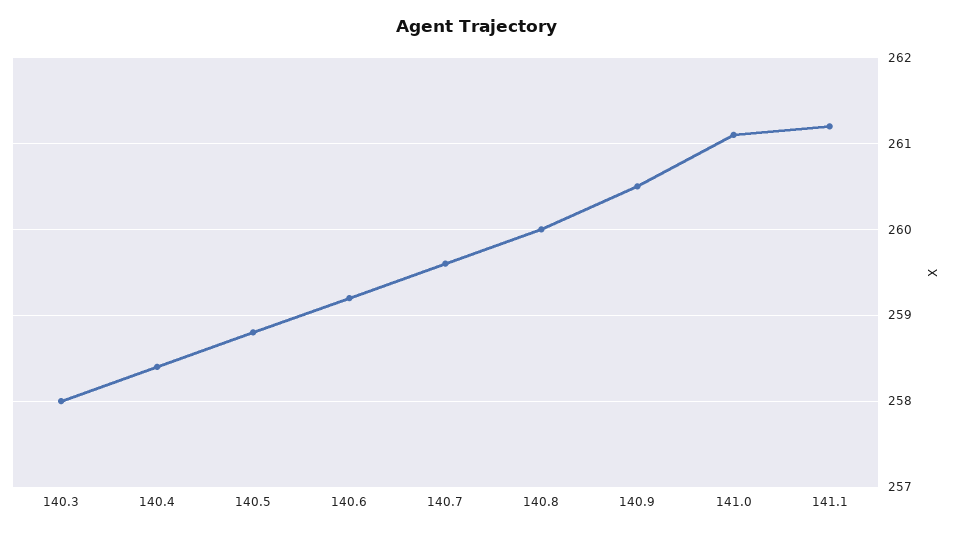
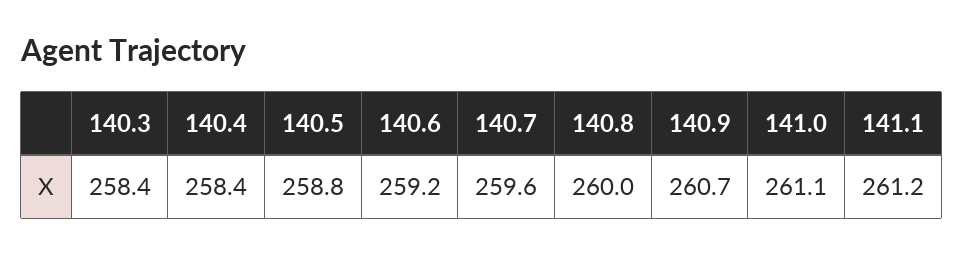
140.3: 258 -> 258.4
140.9: 260.5 -> 260.7

